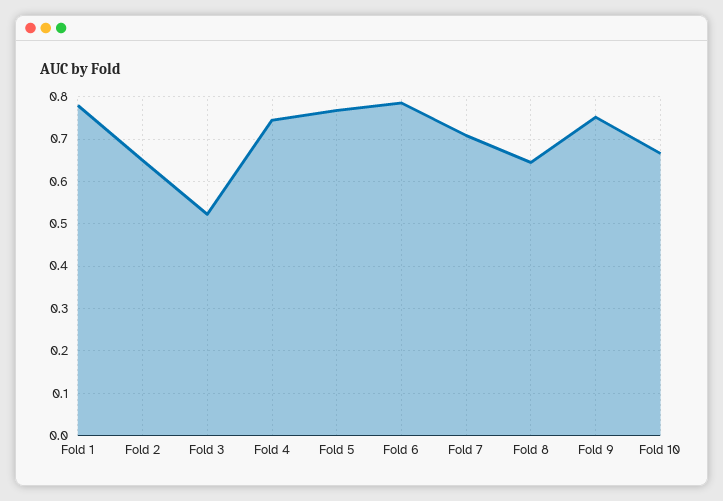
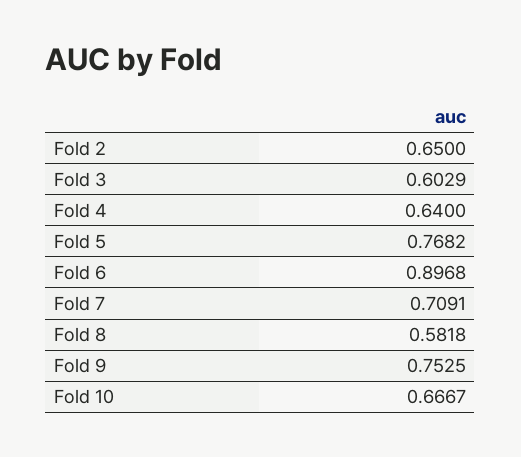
Fold 1: 0.78 -> none
Fold 3: 0.52 -> 0.6029
Fold 4: 0.74 -> 0.64
Fold 6: 0.78 -> 0.8968
Fold 8: 0.64 -> 0.5818

